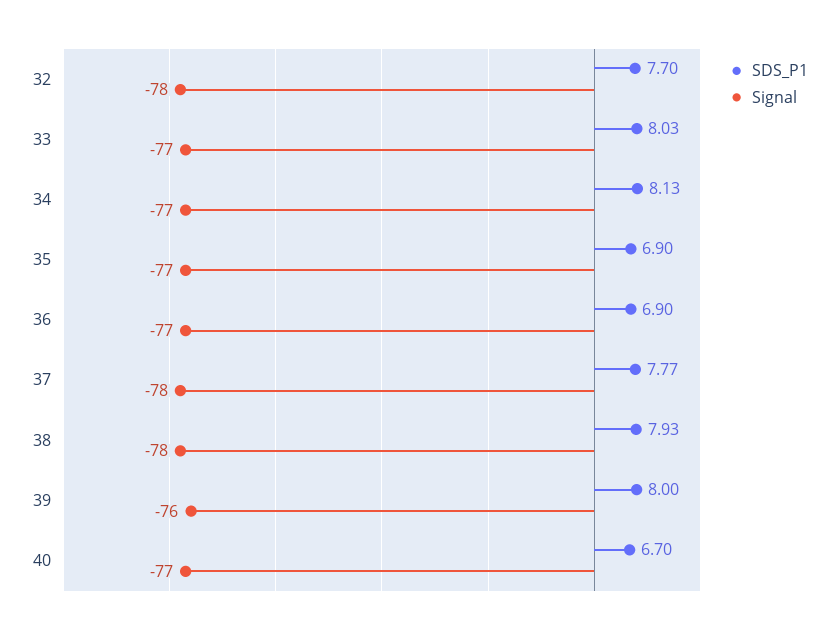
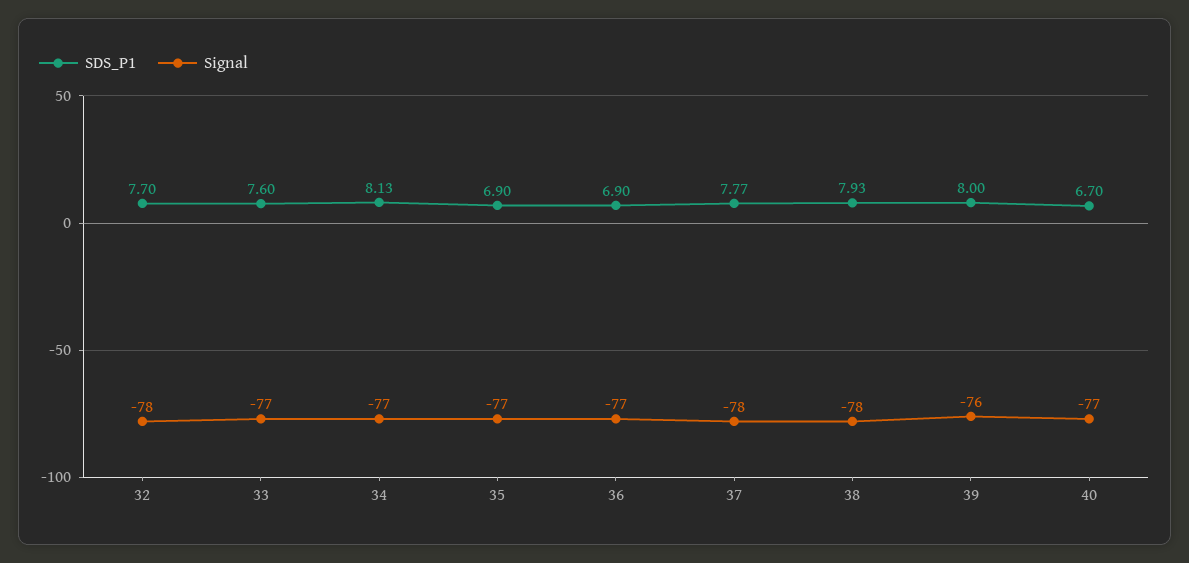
SDS_P1, 33: 8.03 -> 7.6

